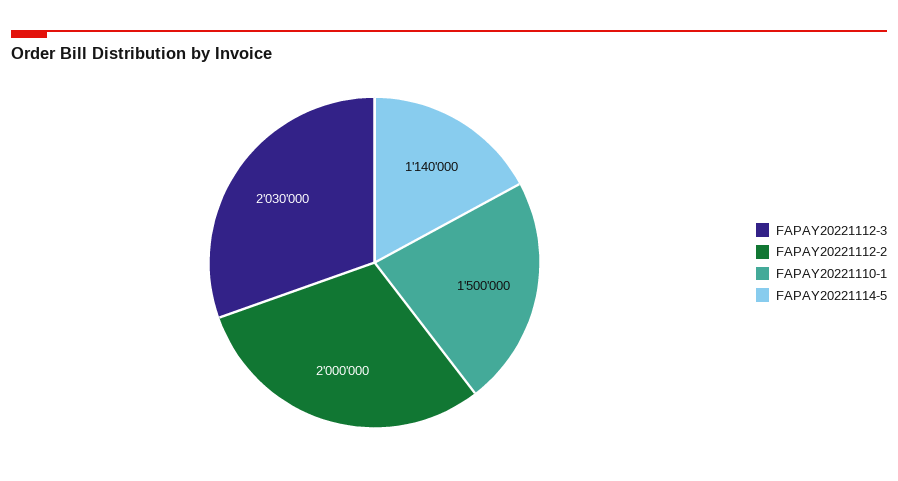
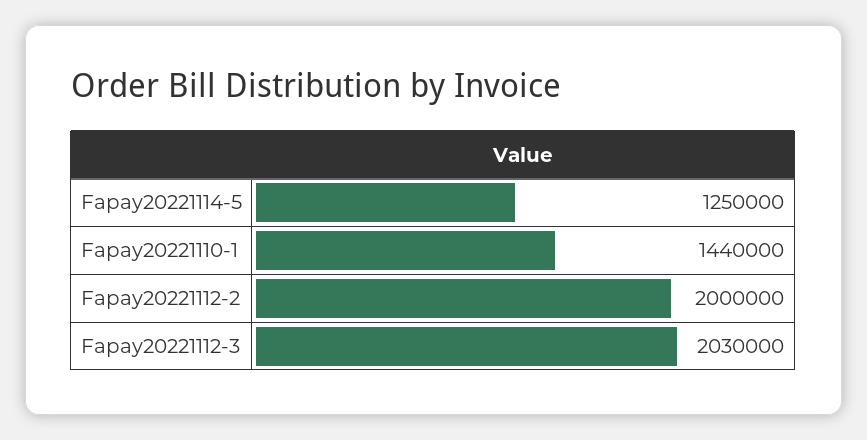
FAPAY20221110-1: 1500000 -> 1440000
FAPAY20221114-5: 1140000 -> 1250000

